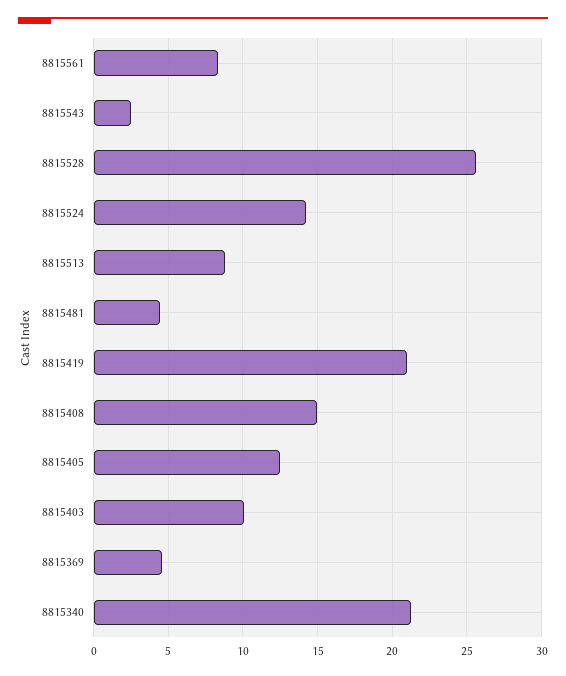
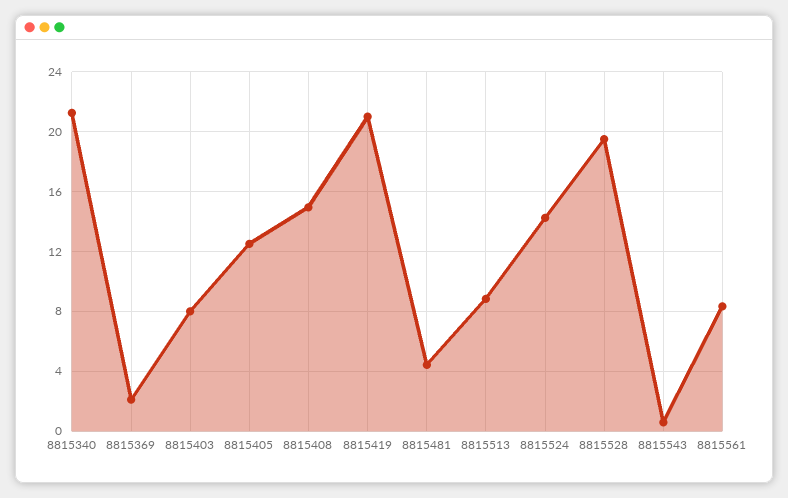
8815543: 2.5 -> 0.5
8815528: 25.5 -> 19.5
8815403: 10 -> 8
8815369: 4.5 -> 2

